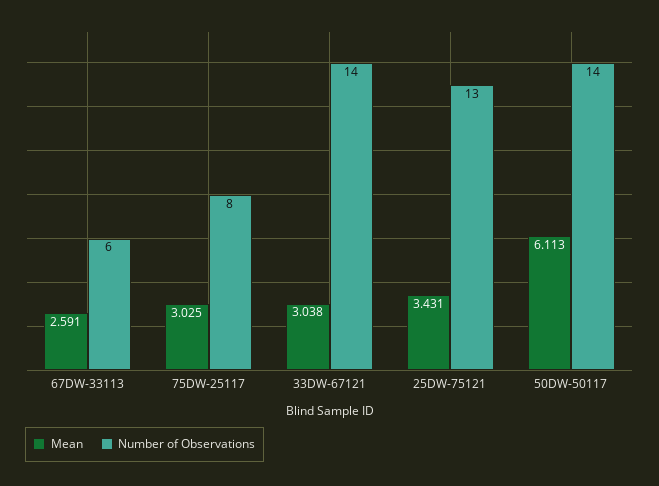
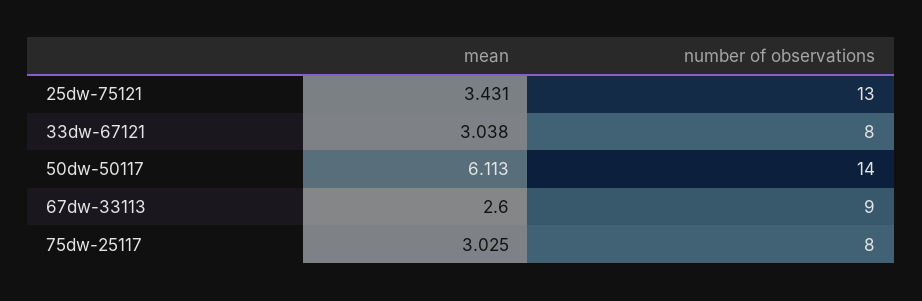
Mean, 67DW-33113: 2.591 -> 2.6
Number of Observations, 67DW-33113: 6 -> 9
Number of Observations, 33DW-67121: 14 -> 8

